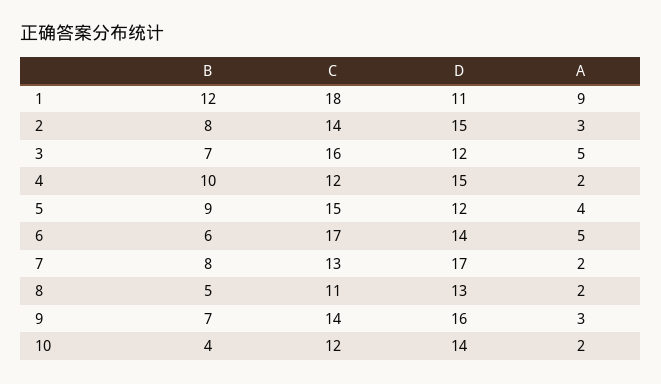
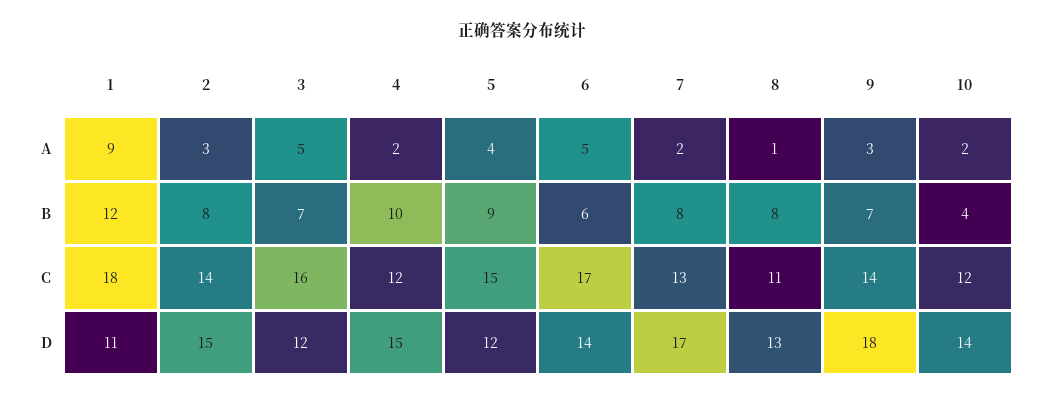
B, 8: 5 -> 8
A, 8: 2 -> 1
D, 9: 16 -> 18

